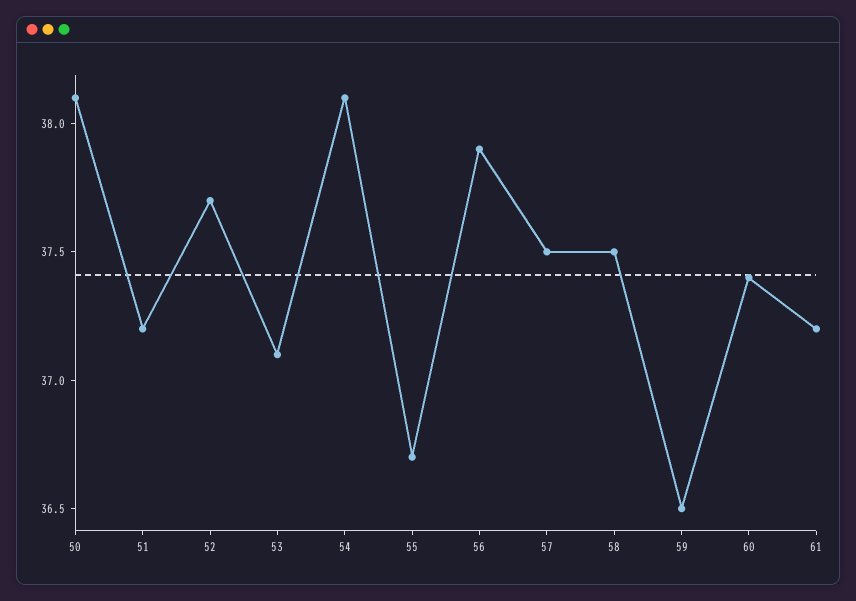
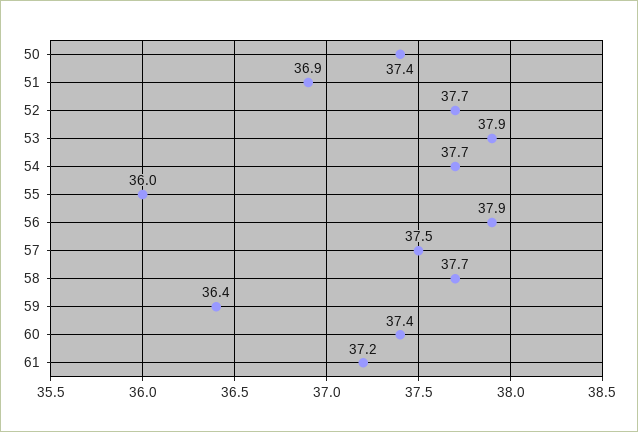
50: 38.1 -> 37.4
51: 37.2 -> 36.9
53: 37.1 -> 37.9
54: 38.1 -> 37.7
55: 36.7 -> 36
58: 37.5 -> 37.7
59: 36.5 -> 36.4

